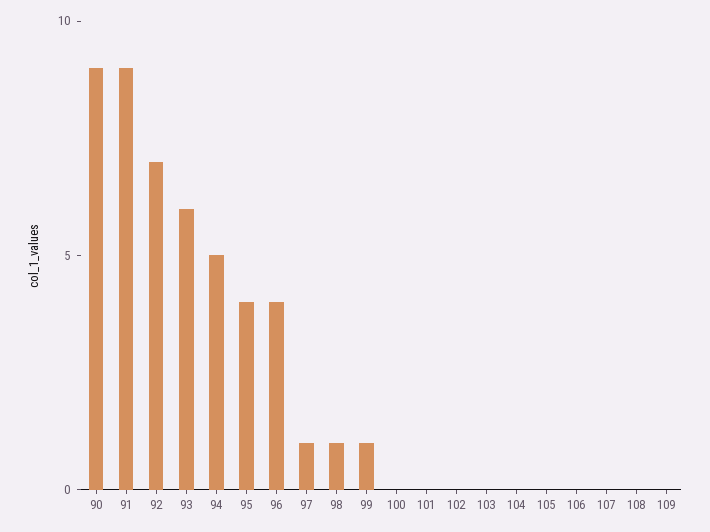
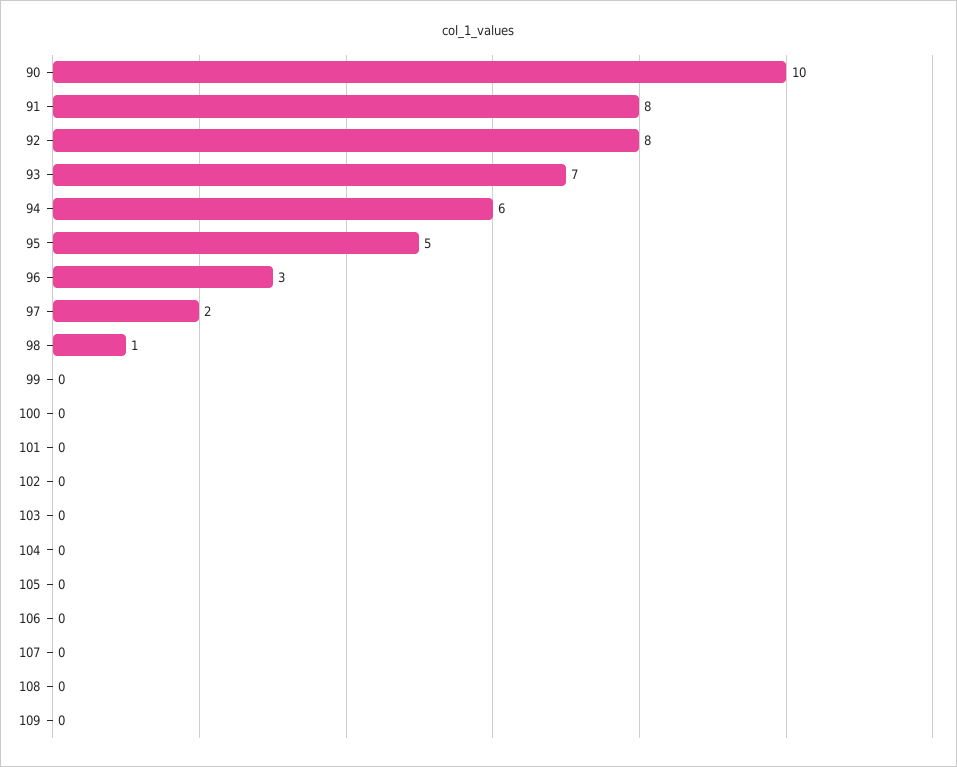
90: 9 -> 10
91: 9 -> 8
92: 7 -> 8
93: 6 -> 7
94: 5 -> 6
95: 4 -> 5
96: 4 -> 3
97: 1 -> 2
99: 1 -> 0

